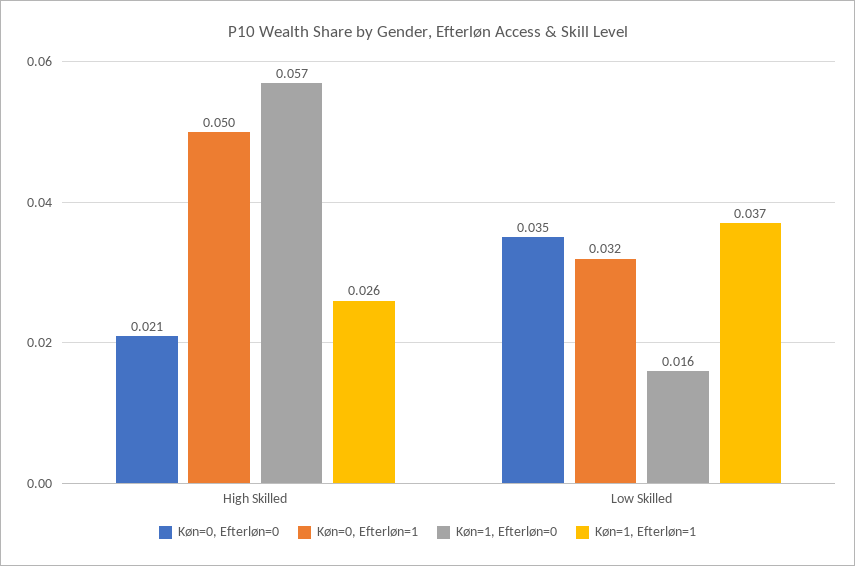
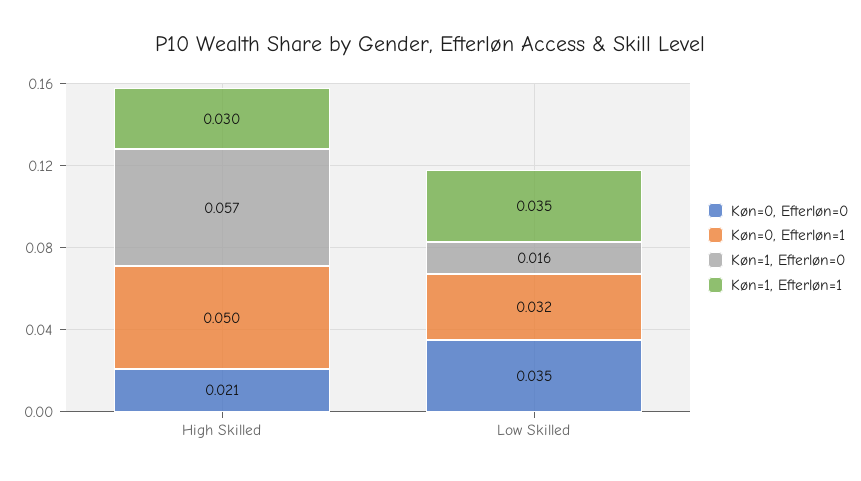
Køn=1, Efterløn=1, High Skilled: 0.026 -> 0.03
Køn=1, Efterløn=1, Low Skilled: 0.037 -> 0.035

